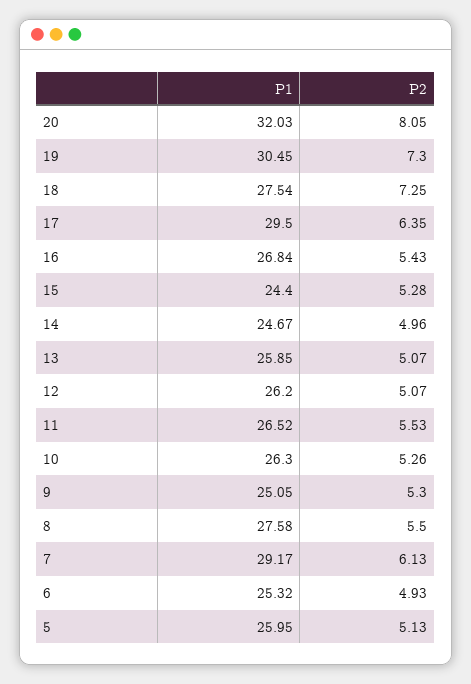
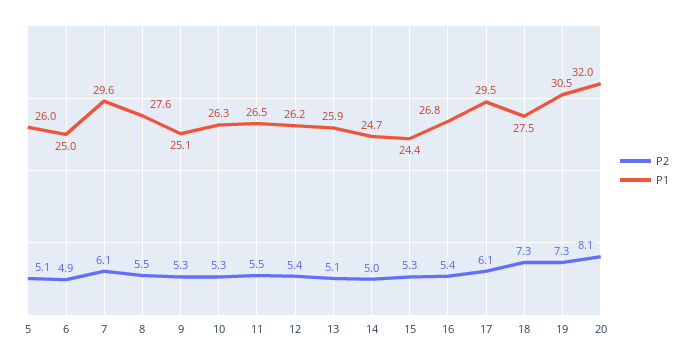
P2, 17: 6.35 -> 6.1
P2, 12: 5.07 -> 5.4
P1, 7: 29.17 -> 29.6
P1, 6: 25.32 -> 25

